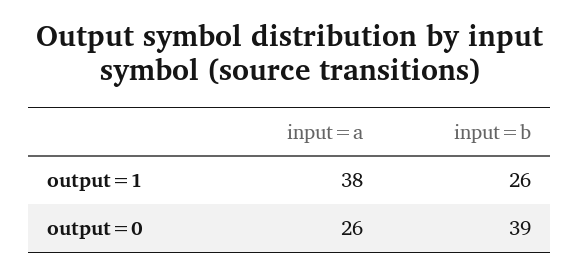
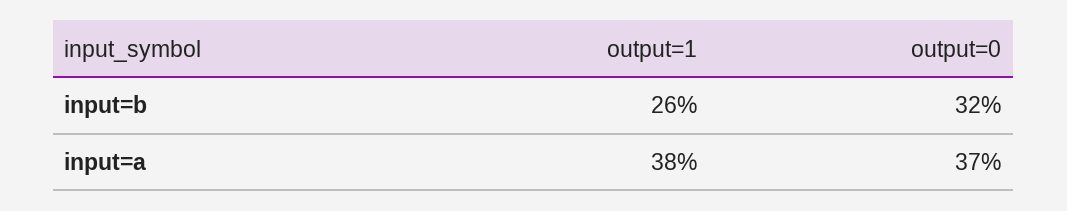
input=a, output=0: 26 -> 37
input=b, output=0: 39 -> 32

